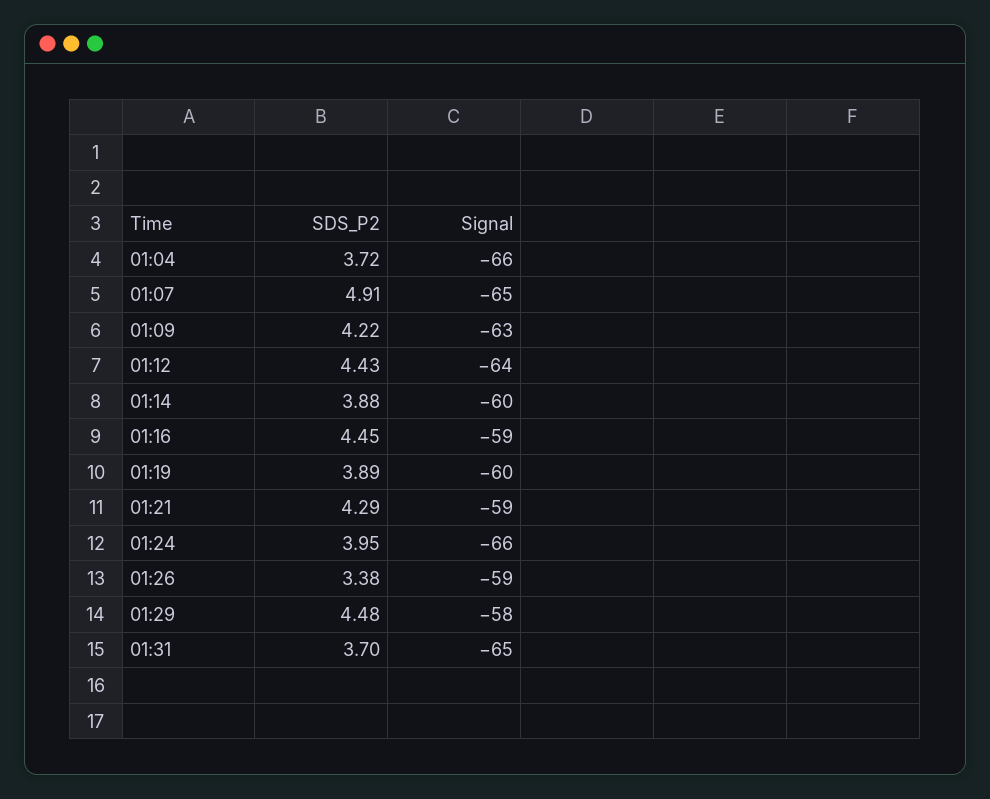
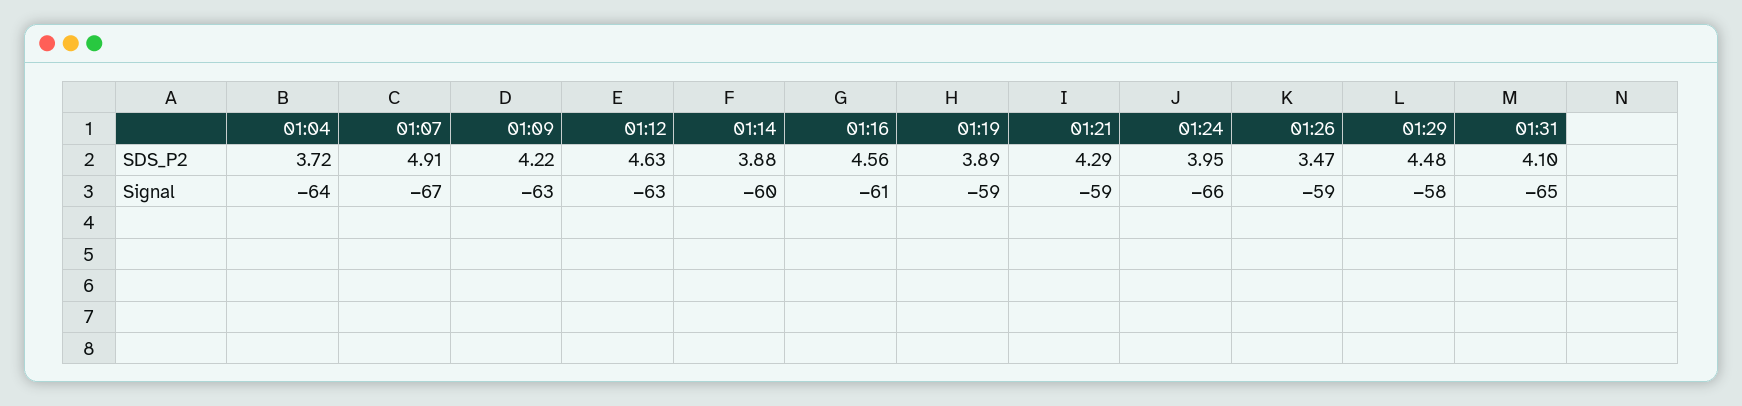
Signal, 01:04: -66 -> -64
Signal, 01:07: -65 -> -67
SDS_P2, 01:12: 4.43 -> 4.63
Signal, 01:12: -64 -> -63
SDS_P2, 01:16: 4.45 -> 4.56
Signal, 01:16: -59 -> -61
Signal, 01:19: -60 -> -59
SDS_P2, 01:26: 3.38 -> 3.47
SDS_P2, 01:31: 3.7 -> 4.1

